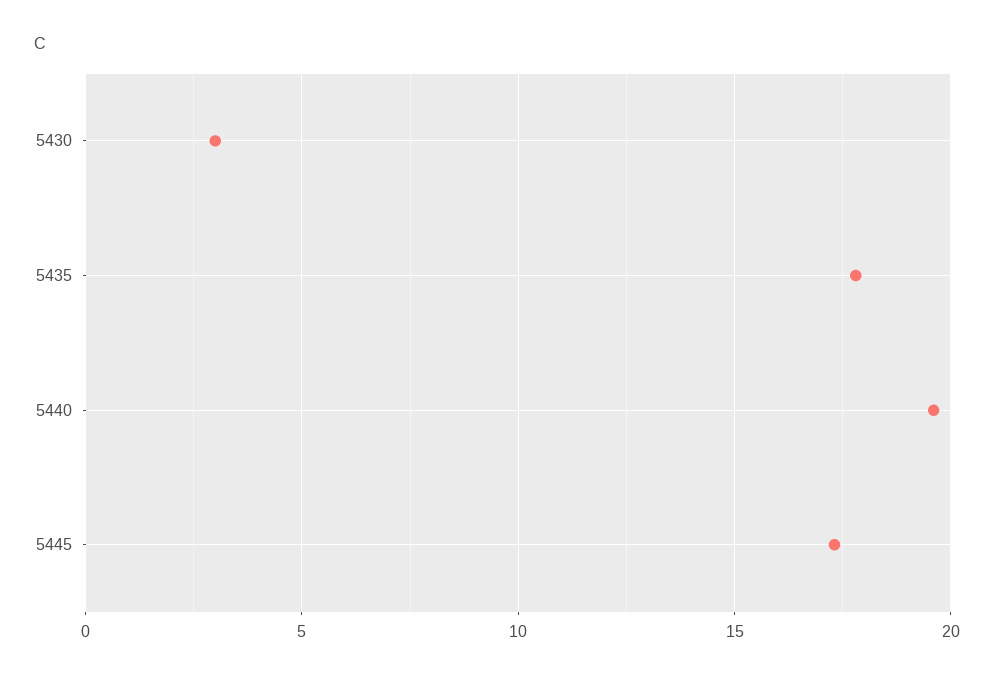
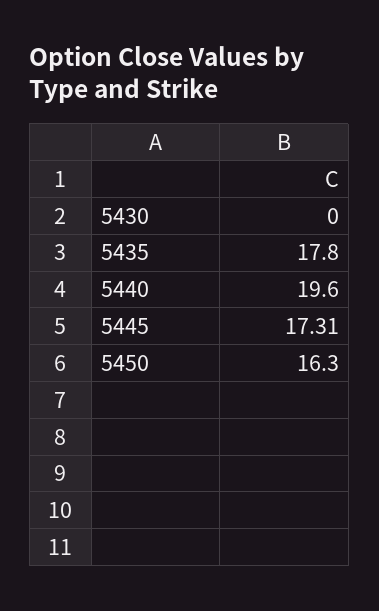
5430: 3 -> 0
5450: none -> 16.3

